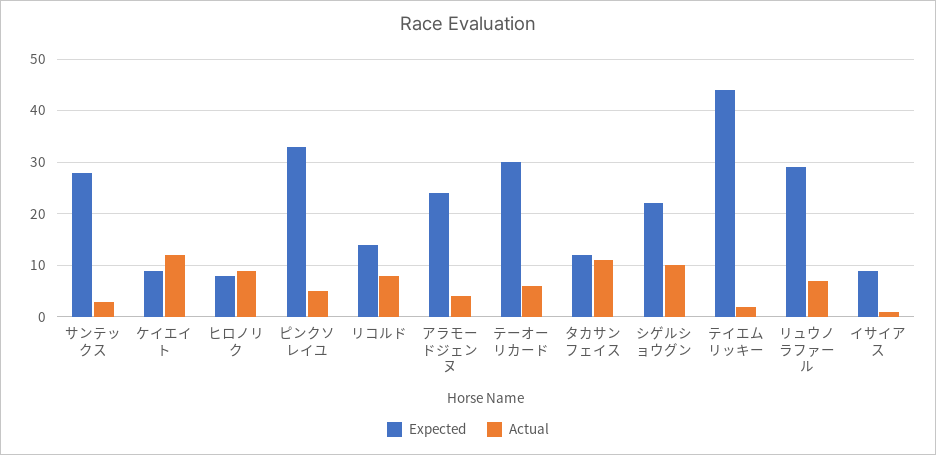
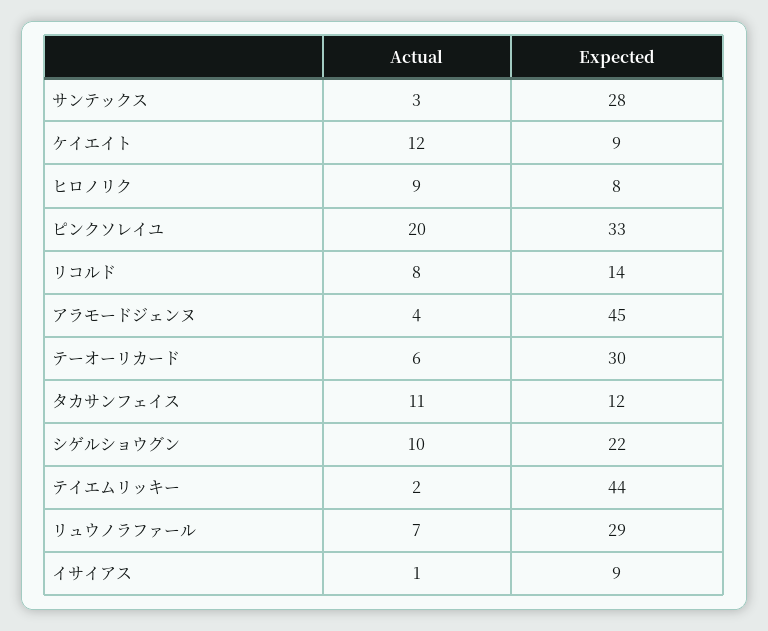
Actual, ピンクソレイユ: 5 -> 20
Expected, アラモードジェンヌ: 25 -> 45

